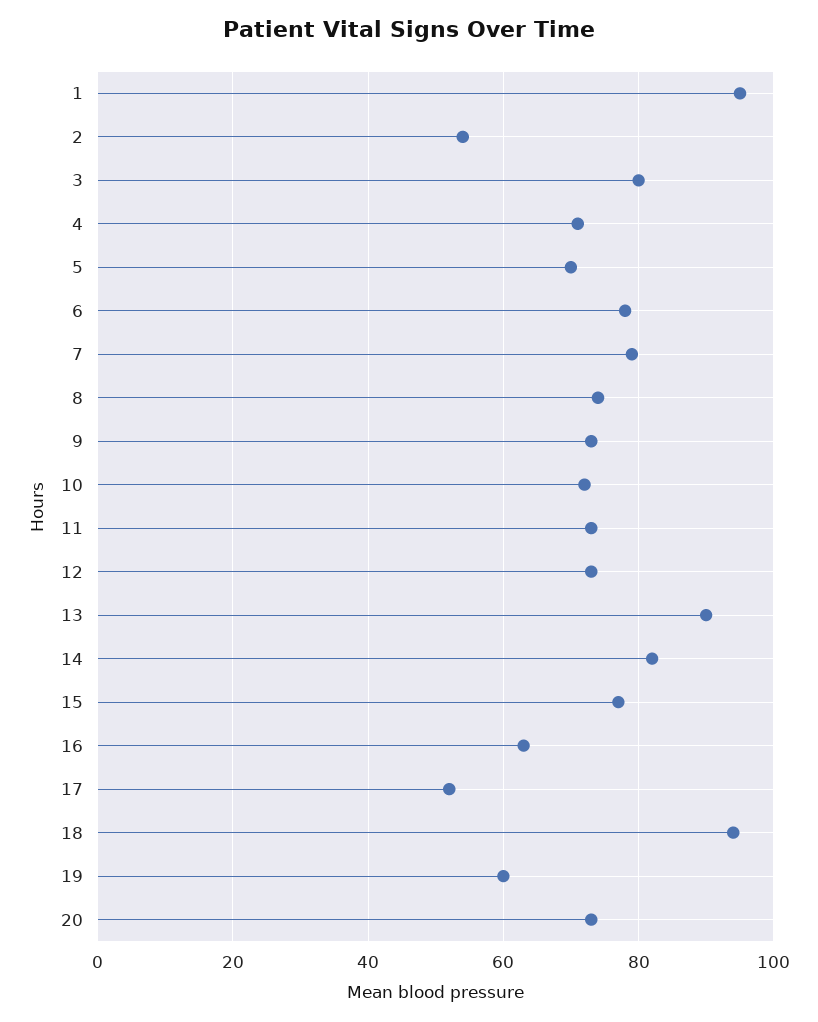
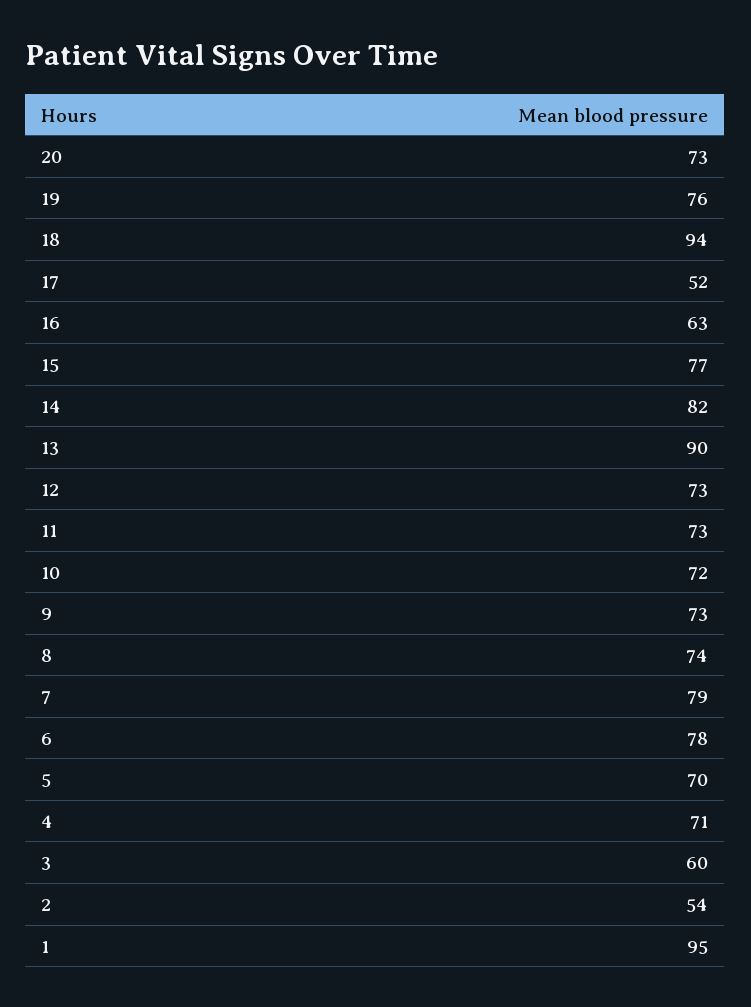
3: 80 -> 60
19: 60 -> 76

